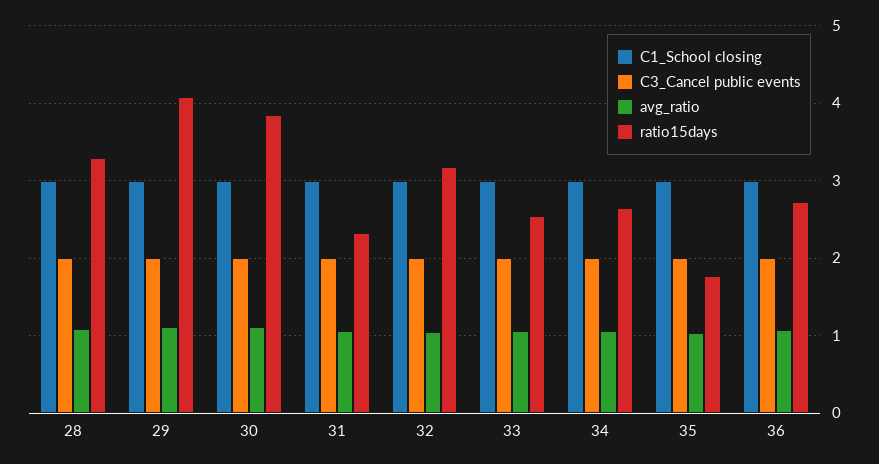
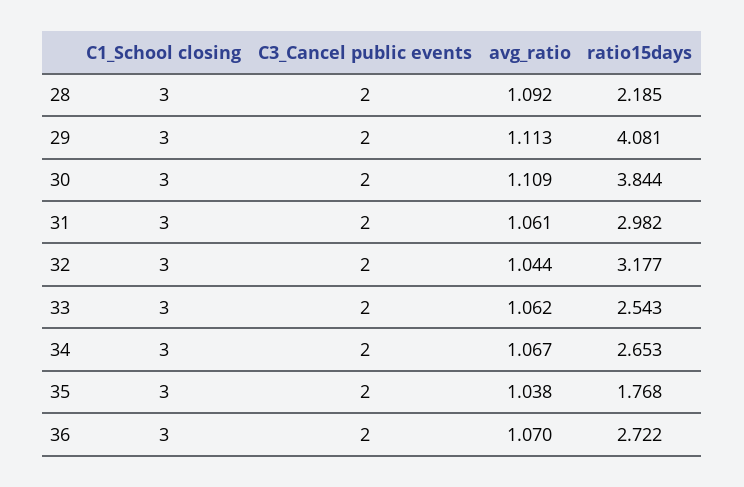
ratio15days, 28: 3.3 -> 2.185
ratio15days, 31: 2.3 -> 2.982

